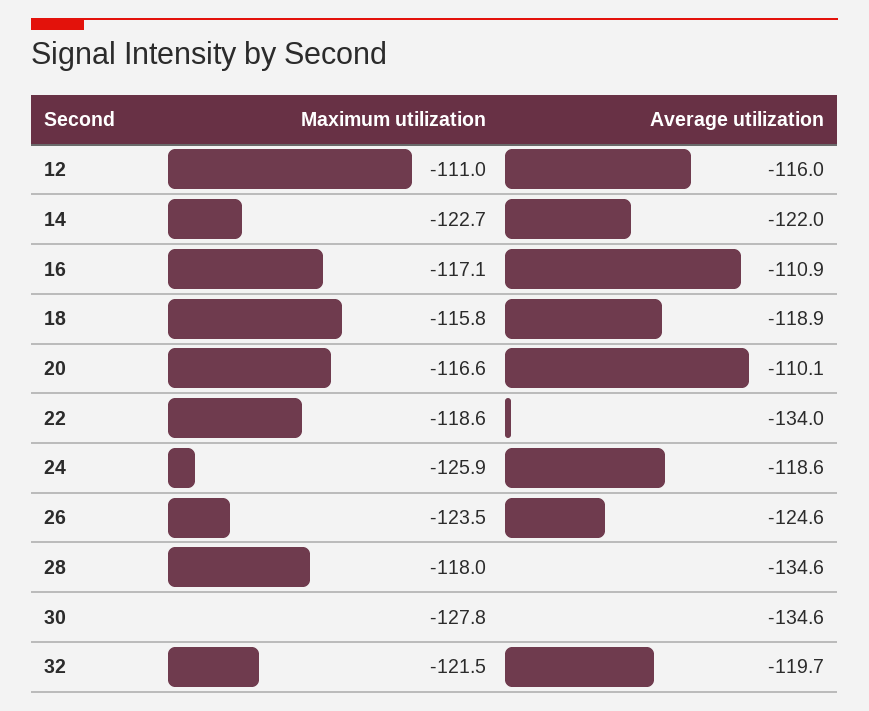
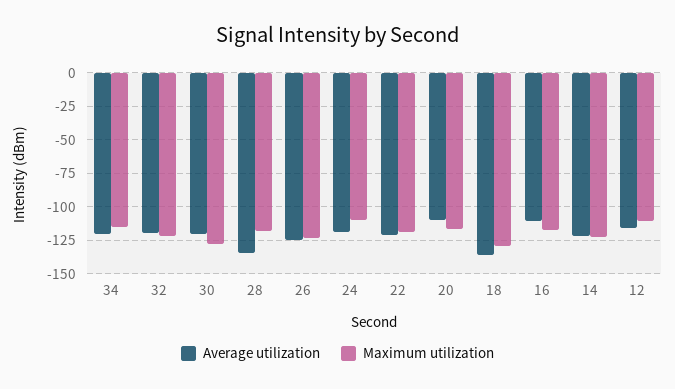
Maximum utilization, 18: -115.8 -> -130
Average utilization, 18: -118.9 -> -135
Average utilization, 22: -134 -> -120
Maximum utilization, 24: -125.9 -> -110
Average utilization, 30: -134.6 -> -120
Average utilization, 34: none -> -120
Maximum utilization, 34: none -> -115

